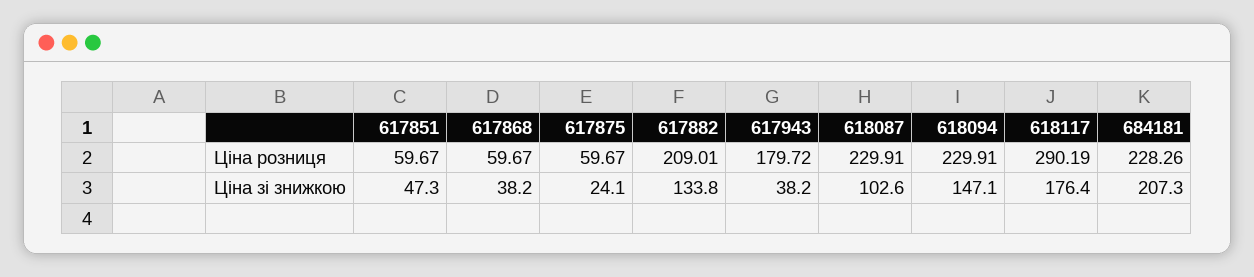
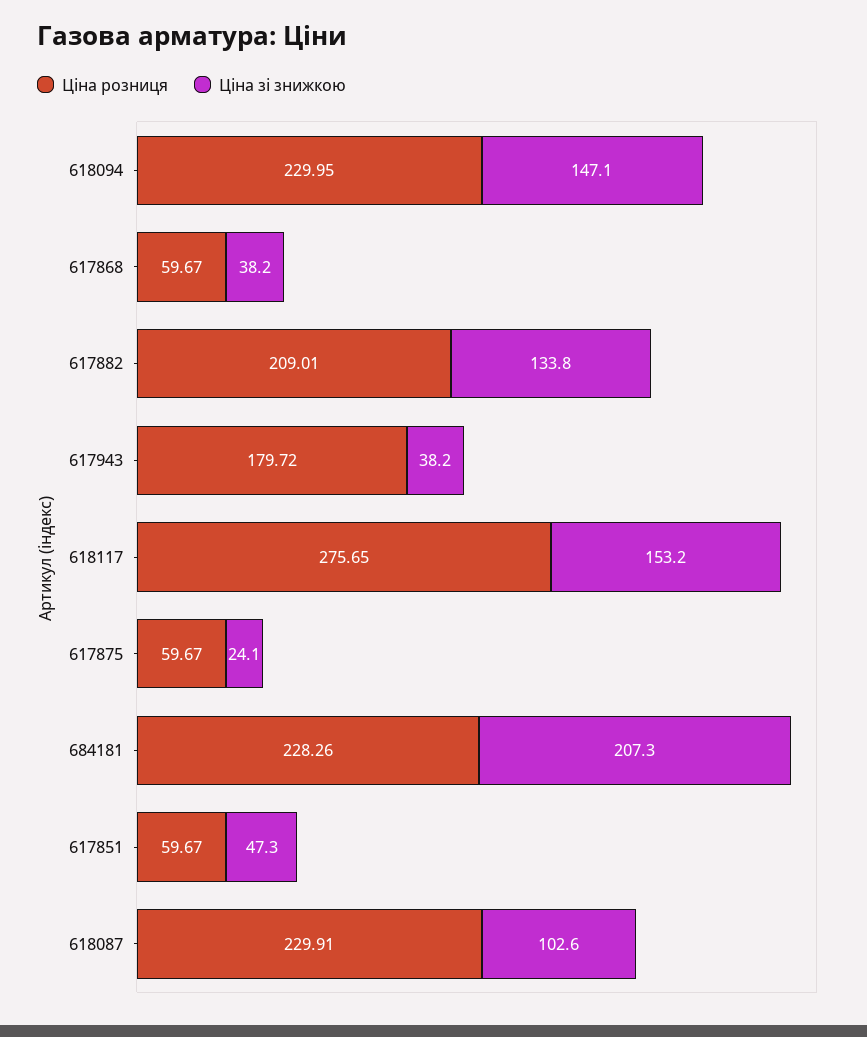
Ціна розниця, 618094: 229.91 -> 229.95
Ціна розниця, 618117: 290.19 -> 275.65
Ціна зі знижкою, 618117: 176.4 -> 153.2

